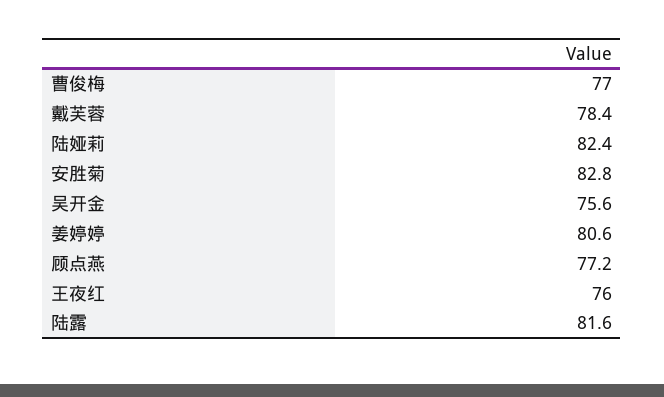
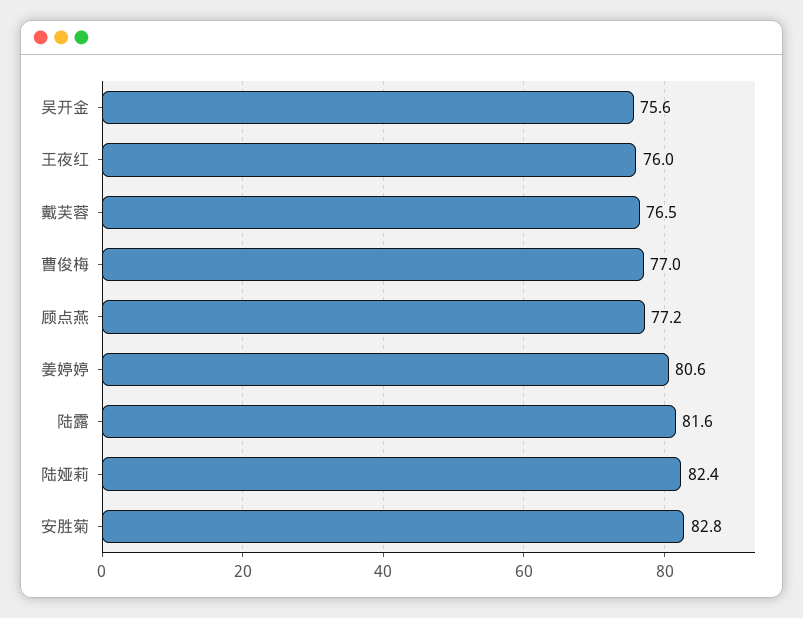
戴芙蓉: 78.4 -> 76.5

